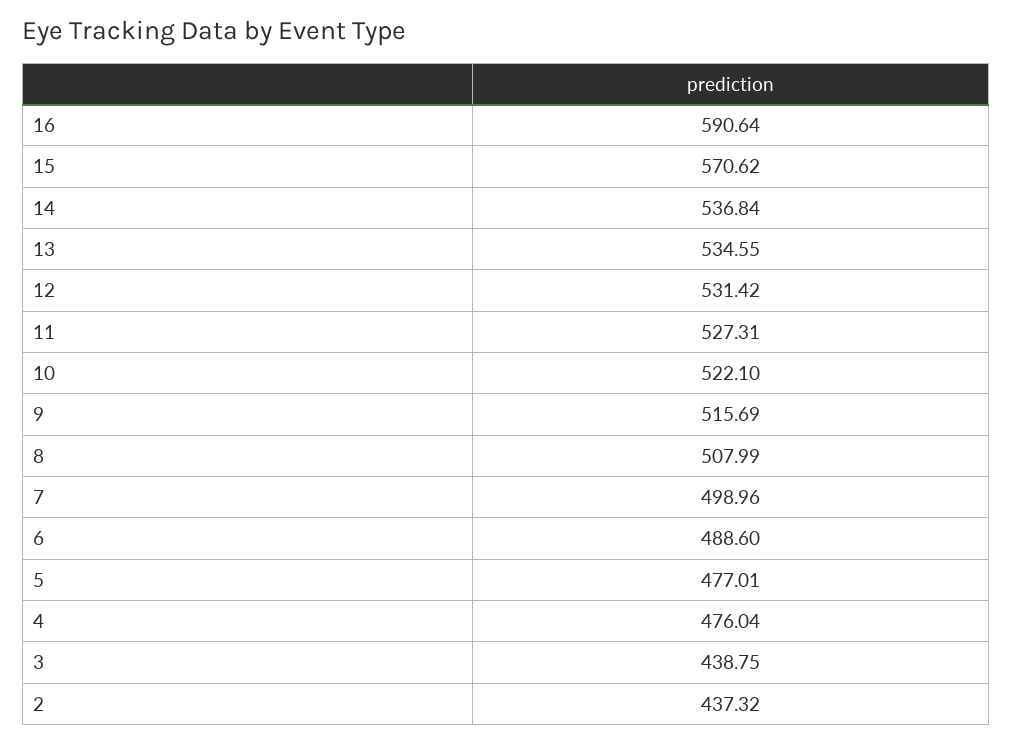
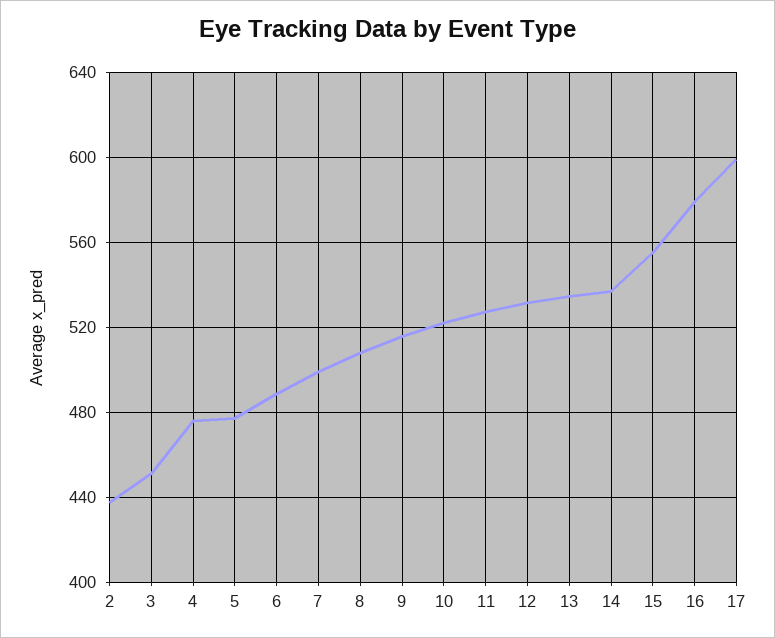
16: 590.64 -> 580
15: 570.62 -> 555
3: 438.75 -> 450
17: none -> 600

